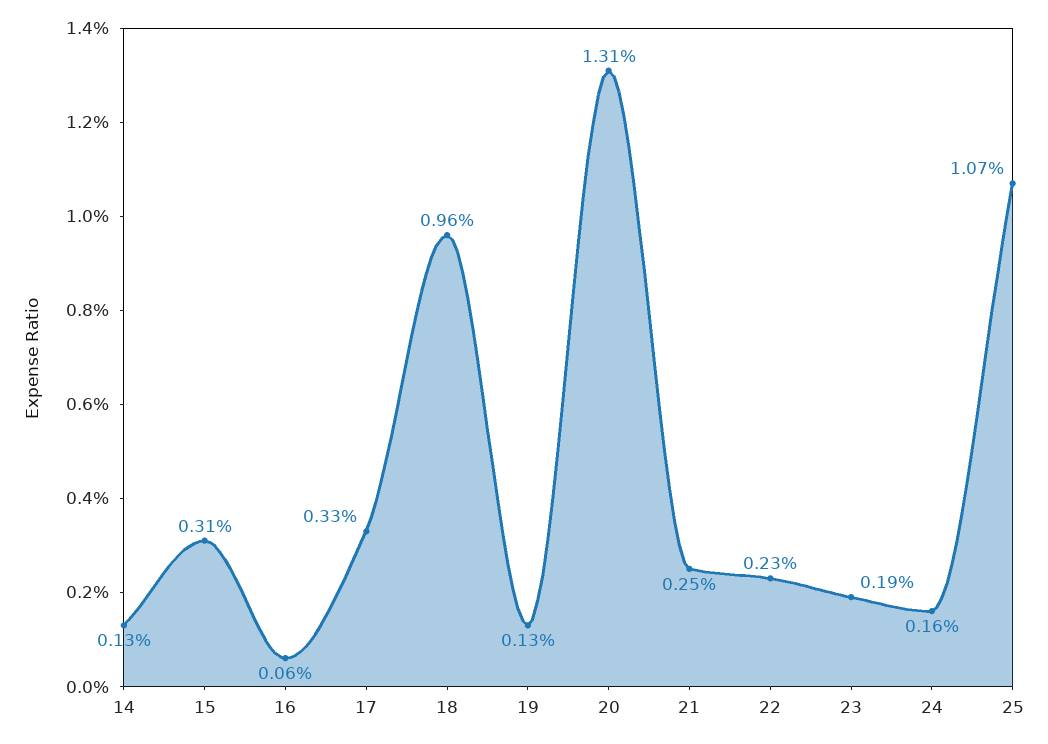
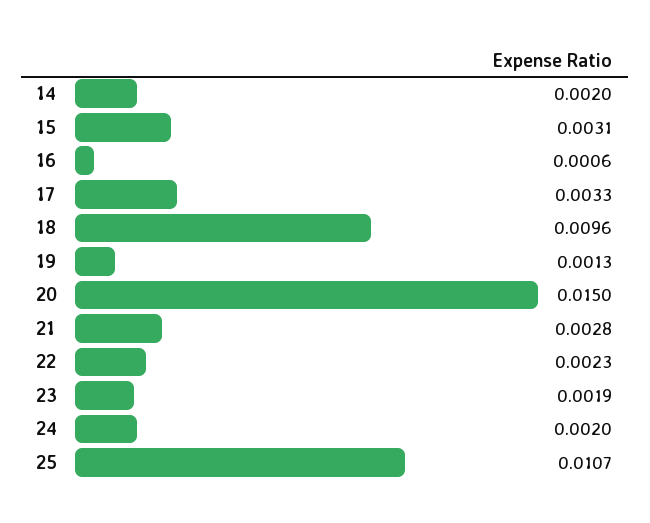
14: 0.0013 -> 0.002
20: 0.0131 -> 0.015
21: 0.0025 -> 0.0028
24: 0.0016 -> 0.002

